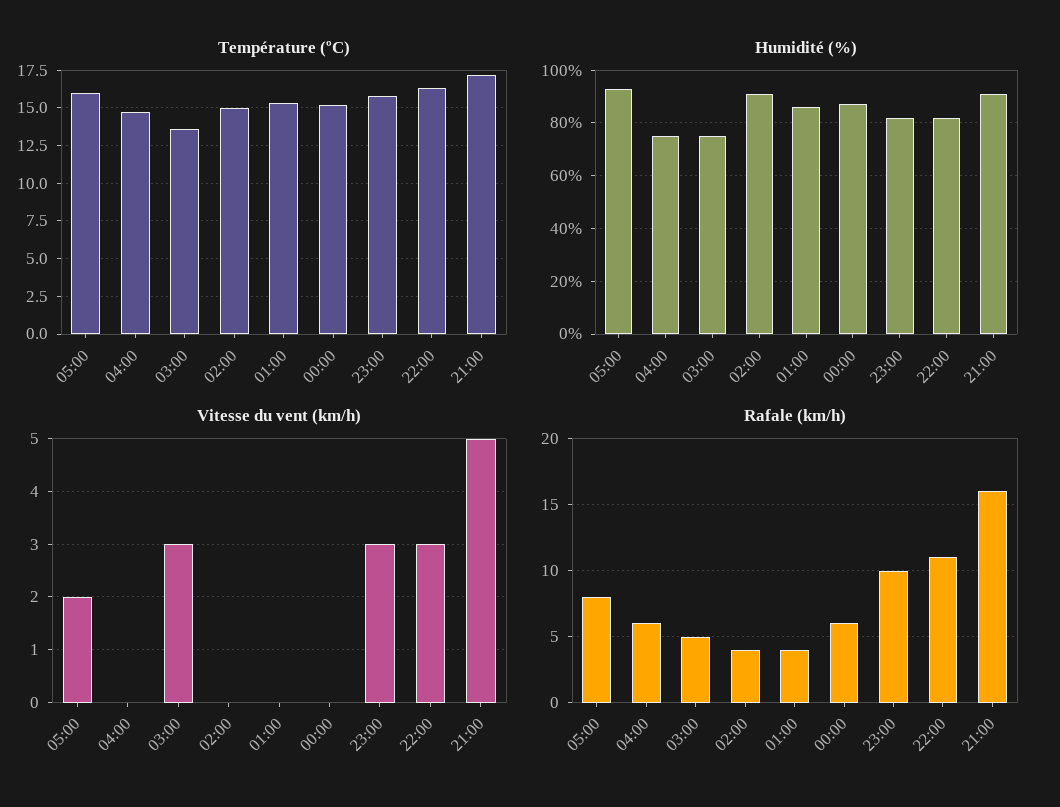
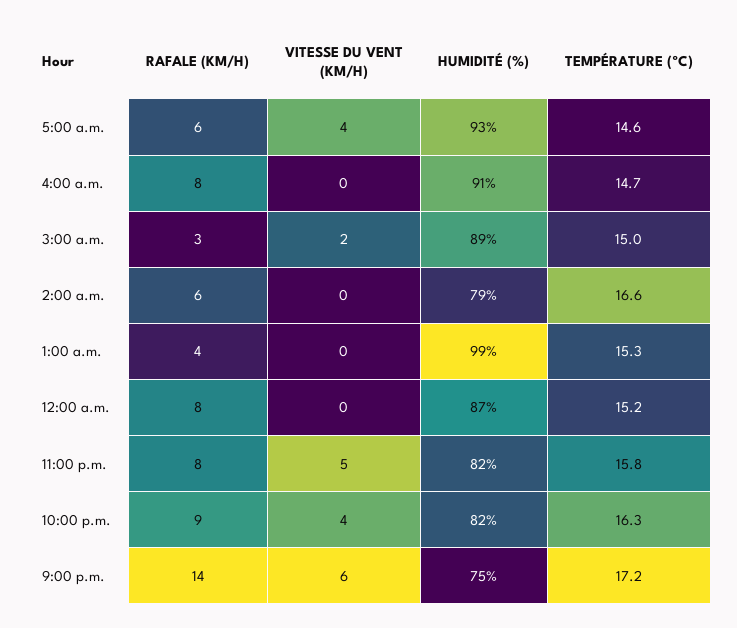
Température (ºC), 05:00: 16 -> 14.6
Température (ºC), 03:00: 13.5 -> 15
Température (ºC), 02:00: 15 -> 16.6
Humidité (%), 04:00: 75 -> 91
Humidité (%), 03:00: 75 -> 89
Humidité (%), 02:00: 90 -> 79
Humidité (%), 01:00: 85 -> 99
Humidité (%), 21:00: 90 -> 75
Vitesse du vent (km/h), 05:00: 2 -> 4
Vitesse du vent (km/h), 03:00: 3 -> 2
Vitesse du vent (km/h), 23:00: 3 -> 5
Vitesse du vent (km/h), 22:00: 3 -> 4
Vitesse du vent (km/h), 21:00: 5 -> 6
Rafale (km/h), 05:00: 8 -> 6
Rafale (km/h), 04:00: 6 -> 8
Rafale (km/h), 03:00: 5 -> 3
Rafale (km/h), 02:00: 4 -> 6
Rafale (km/h), 00:00: 6 -> 8
Rafale (km/h), 23:00: 10 -> 8
Rafale (km/h), 22:00: 11 -> 9
Rafale (km/h), 21:00: 16 -> 14

